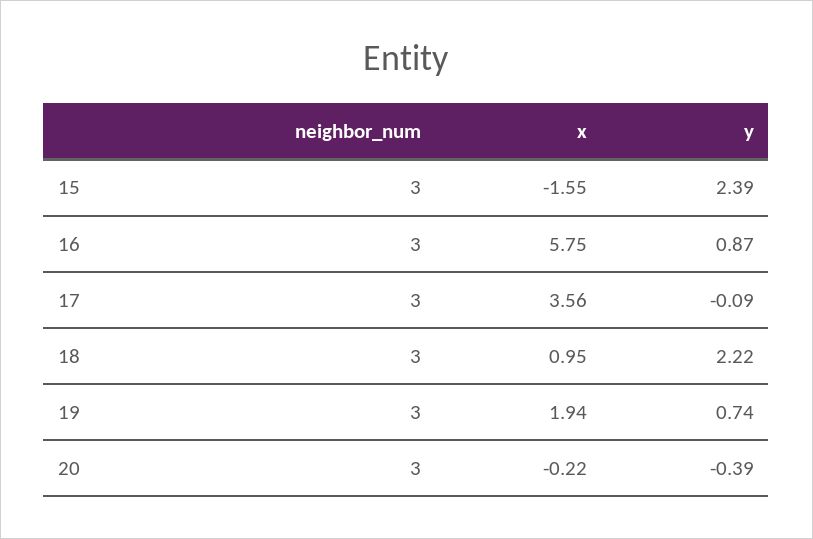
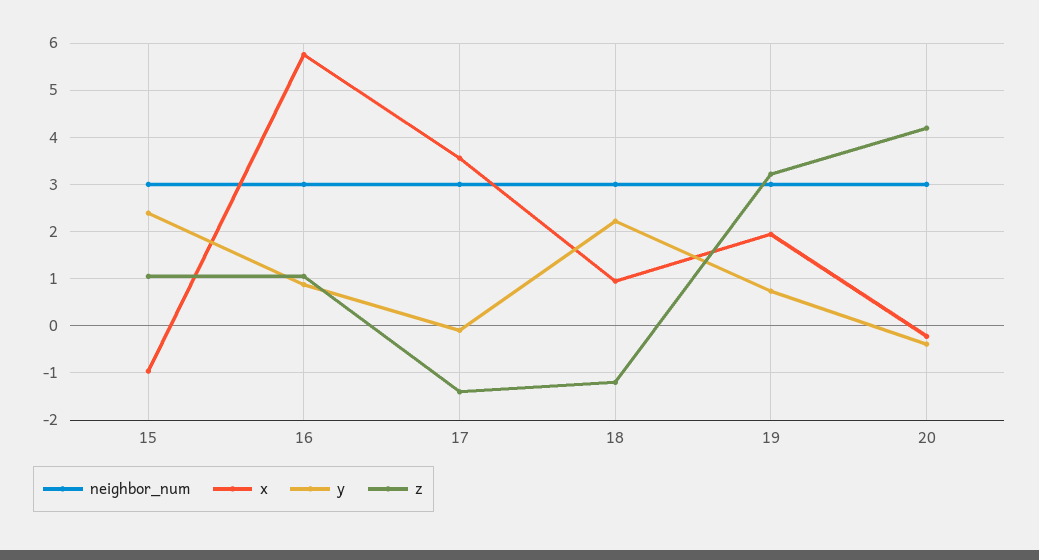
x, 15: -1.55 -> -1
z, 15: none -> 1
z, 16: none -> 1
z, 17: none -> -1.4
z, 18: none -> -1.2
z, 19: none -> 3.2
z, 20: none -> 4.2

